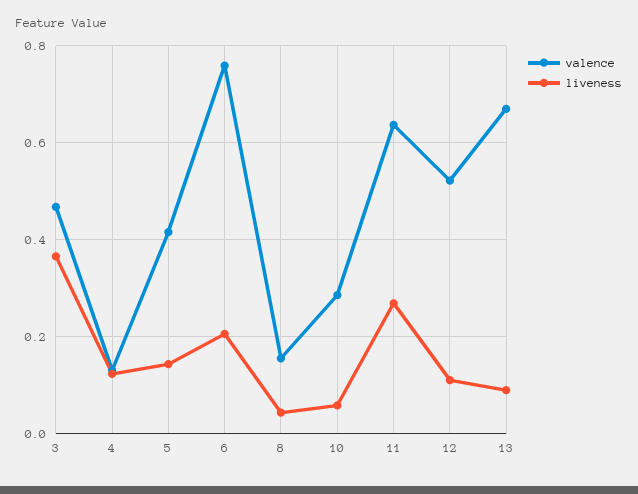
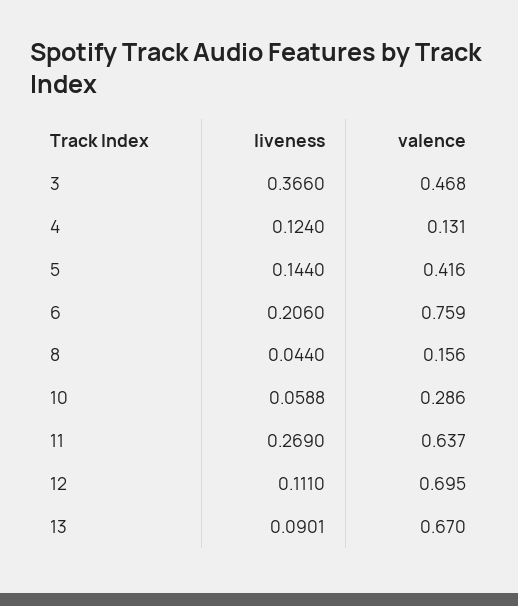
valence, 12: 0.52 -> 0.695

